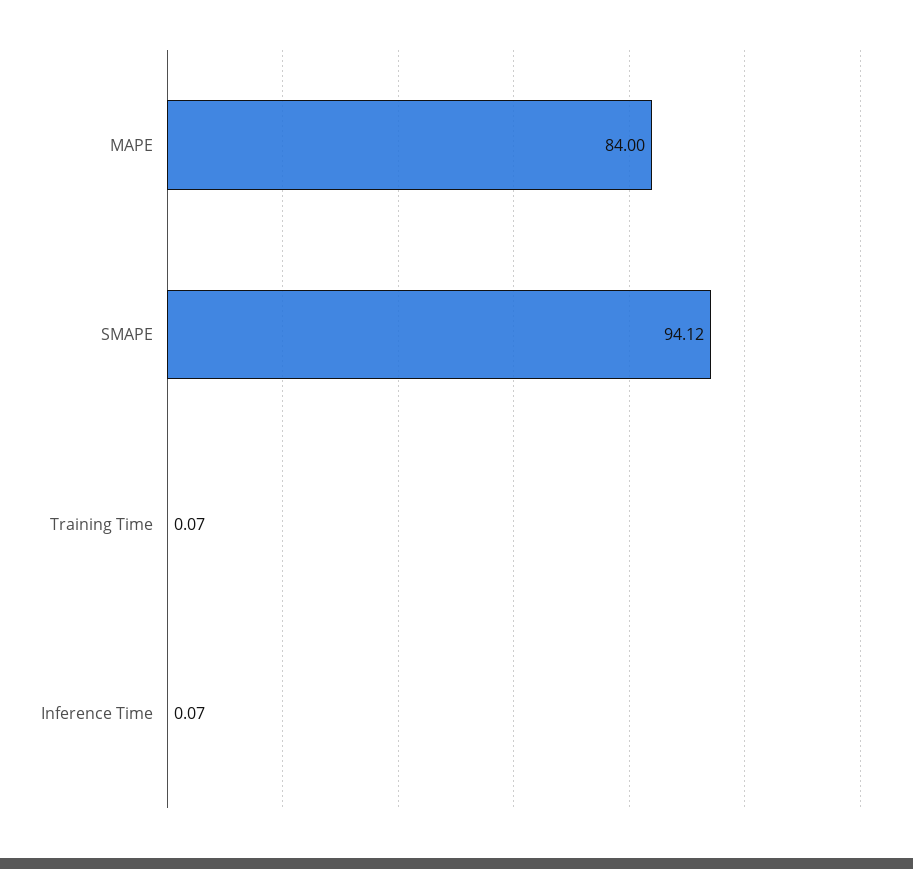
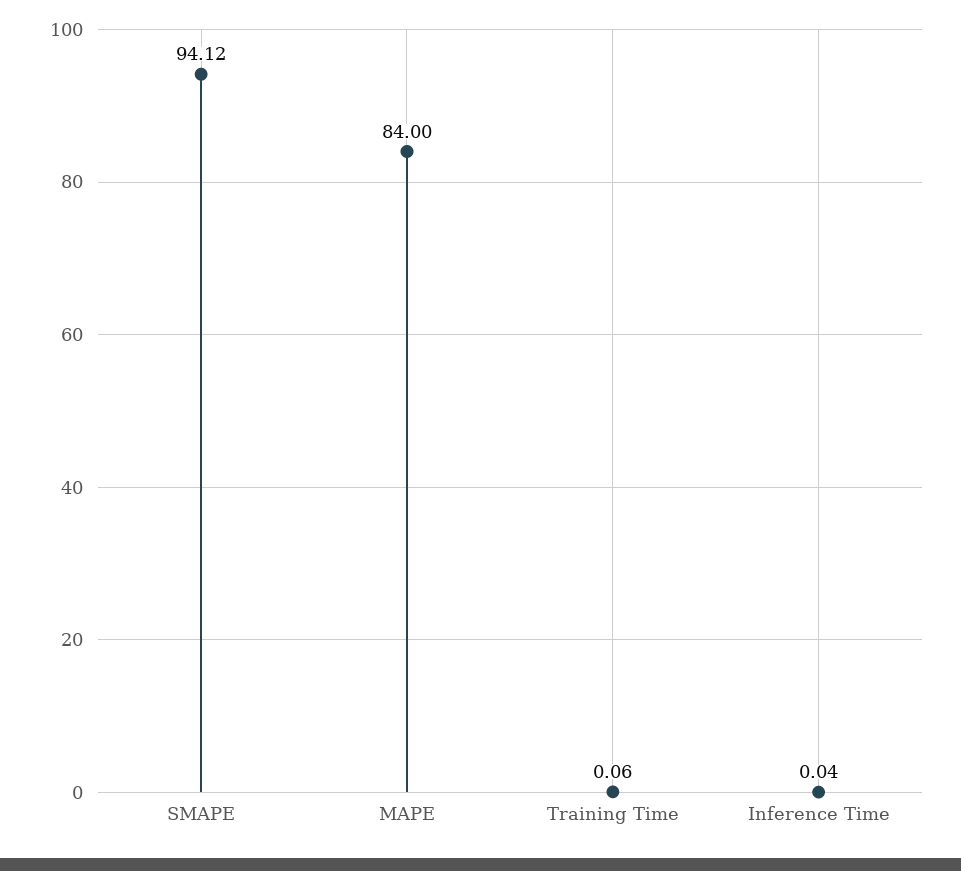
Training Time: 0.07 -> 0.06
Inference Time: 0.07 -> 0.04

